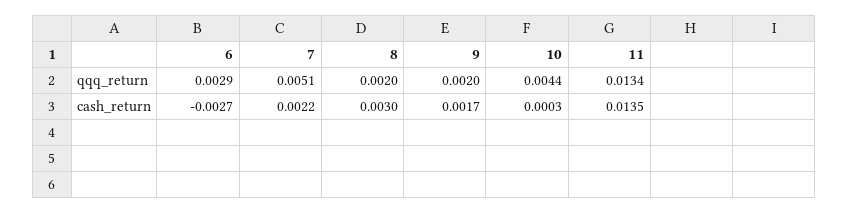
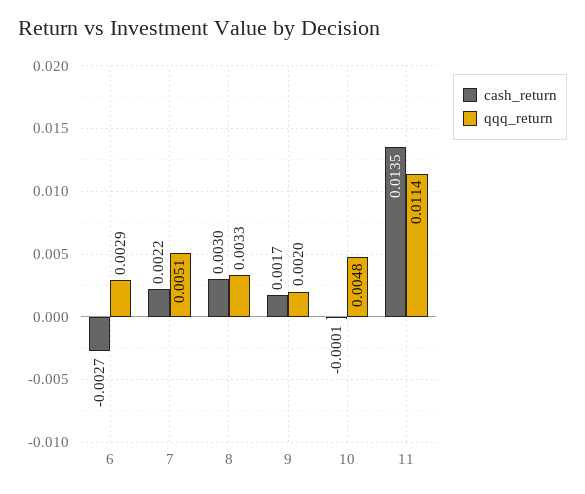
qqq_return, 8: 0.002 -> 0.0033
qqq_return, 10: 0.0044 -> 0.0048
qqq_return, 11: 0.0134 -> 0.0114
cash_return, 10: 0.0003 -> -0.0001

